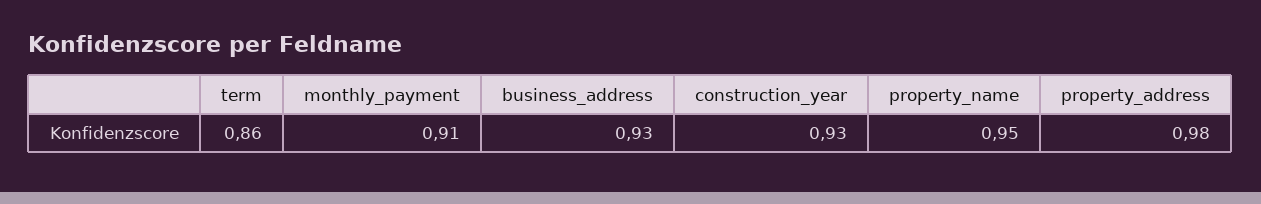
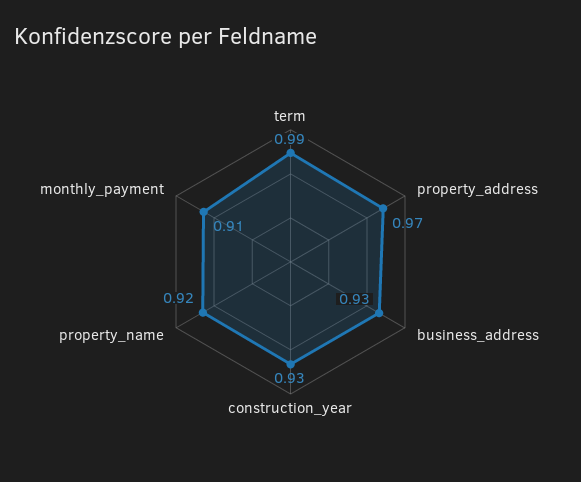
term: 0.86 -> 0.99
property_name: 0.95 -> 0.92
property_address: 0.98 -> 0.97

